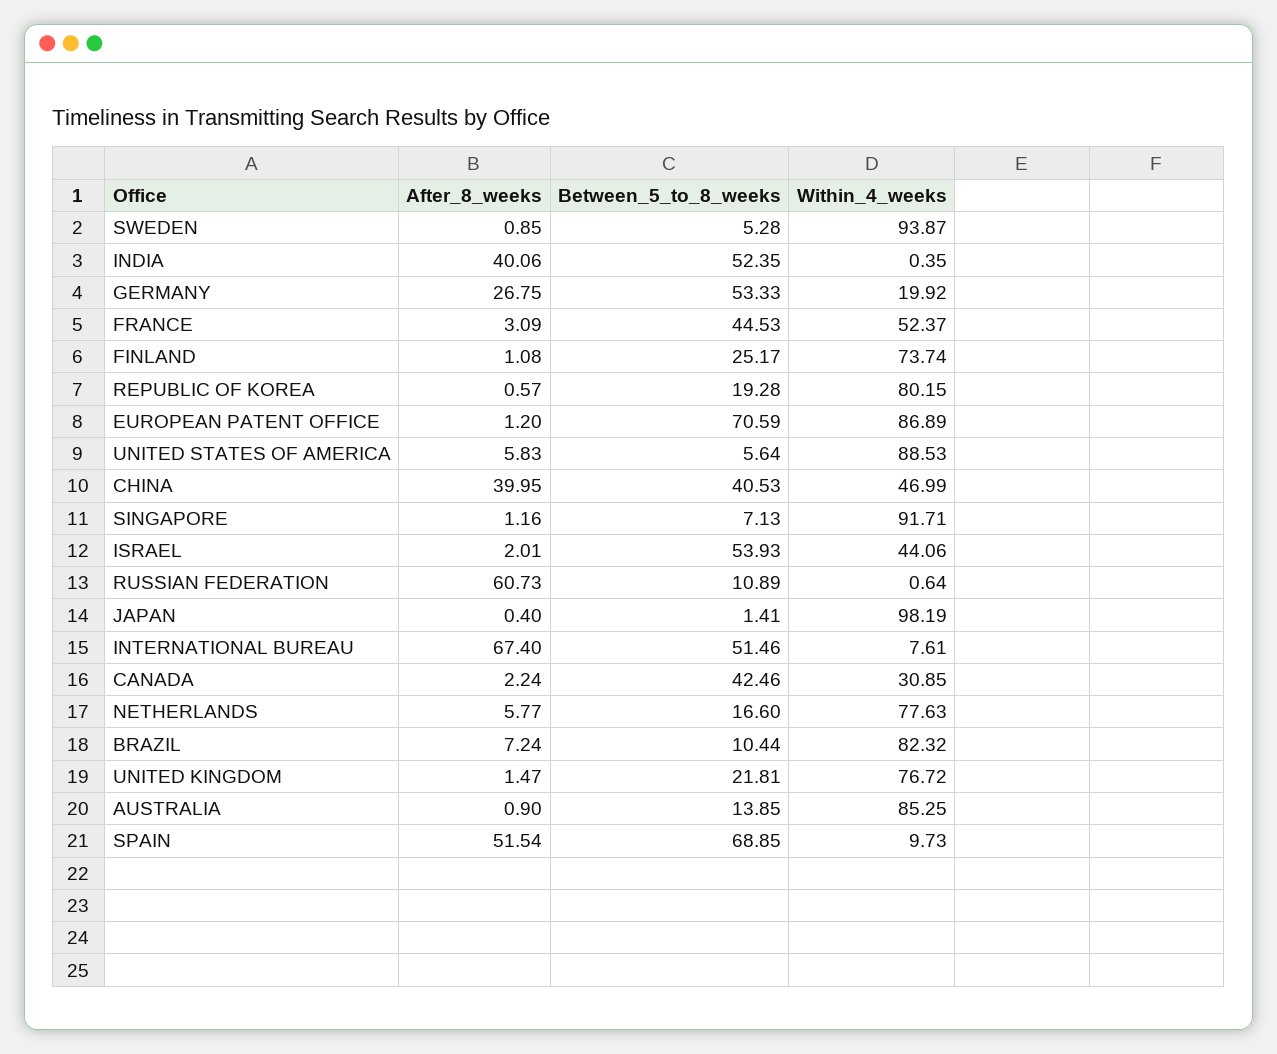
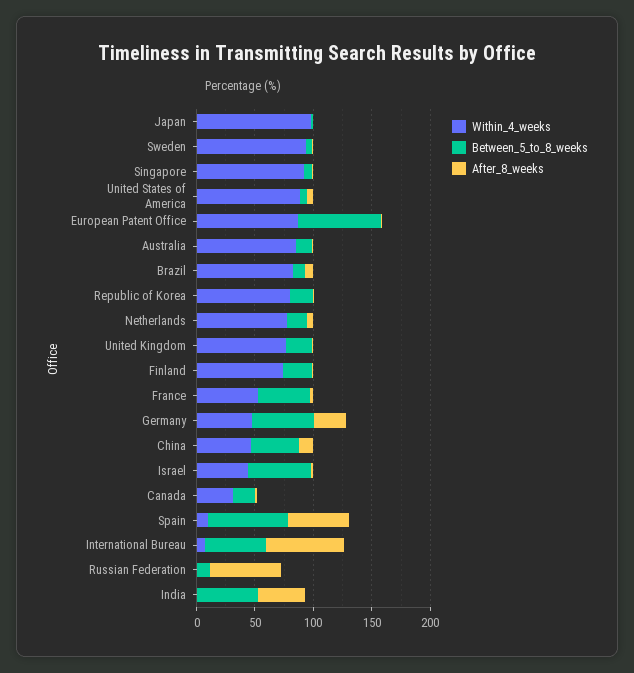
Within_4_weeks, GERMANY: 19.92 -> 50
After_8_weeks, CHINA: 39.95 -> 10
Between_5_to_8_weeks, CANADA: 42.46 -> 20

